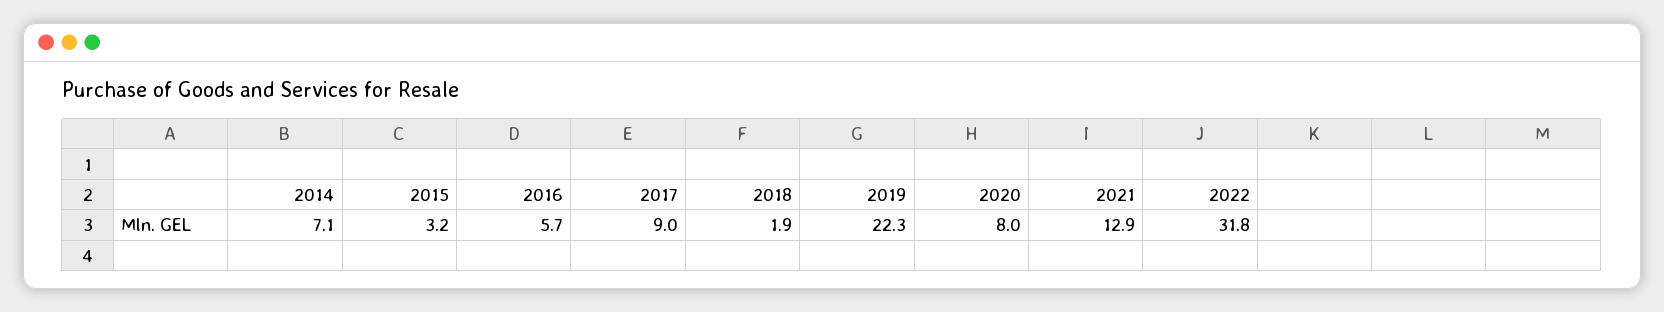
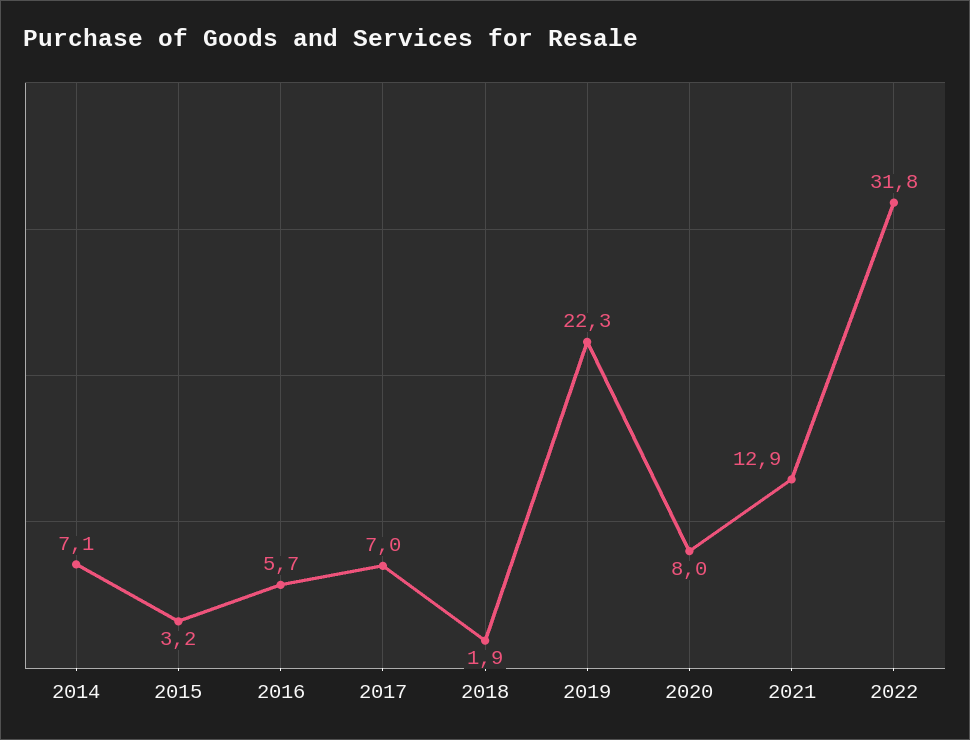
2017: 9 -> 7

